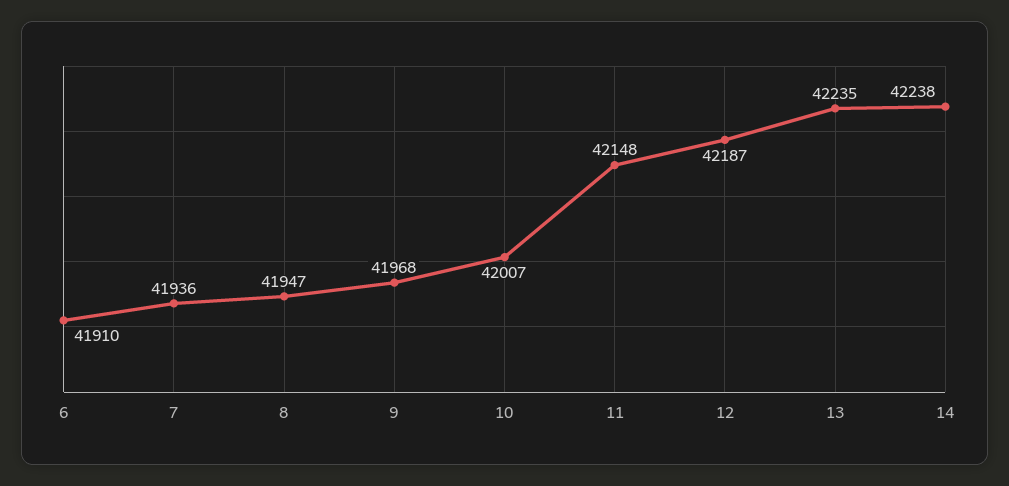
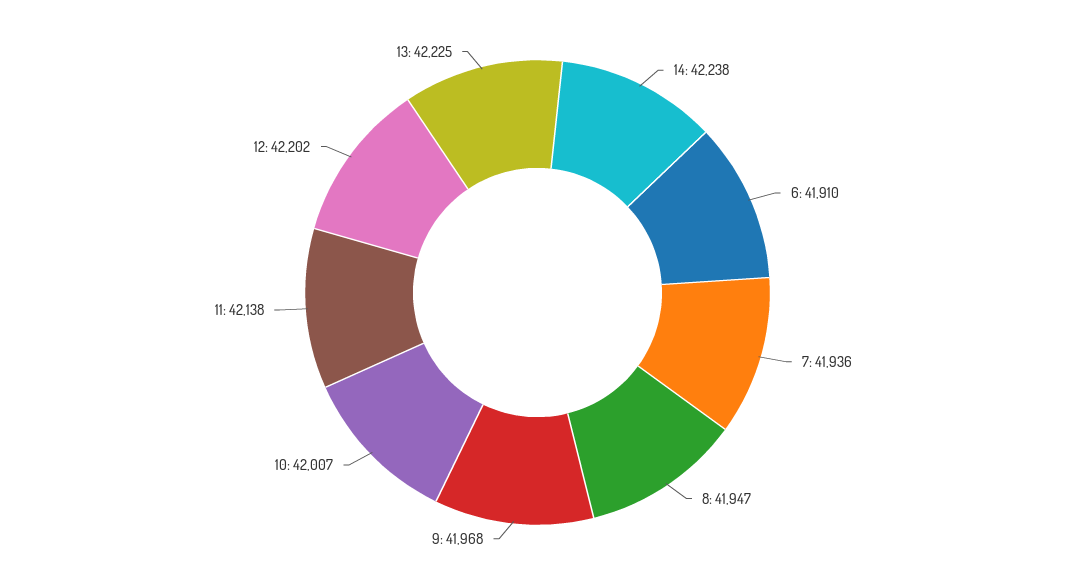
11: 42148 -> 42138
12: 42187 -> 42202
13: 42235 -> 42225

